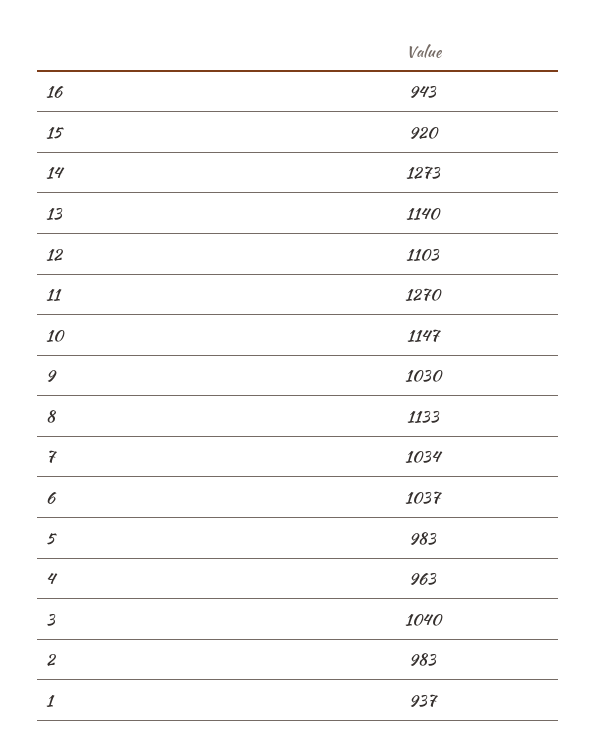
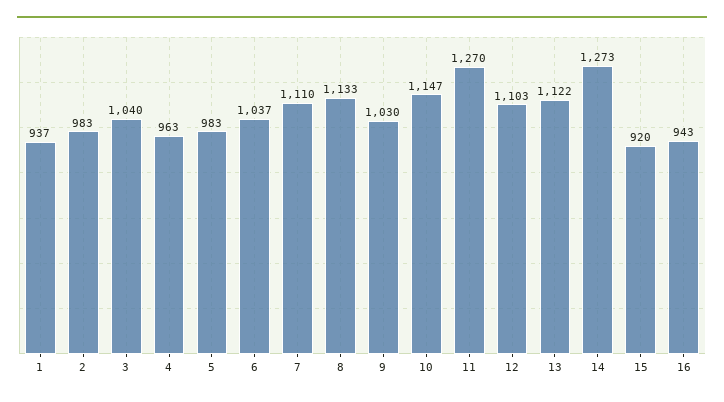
13: 1140 -> 1122
7: 1034 -> 1110

